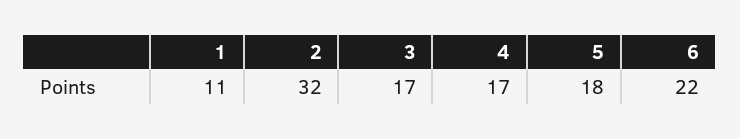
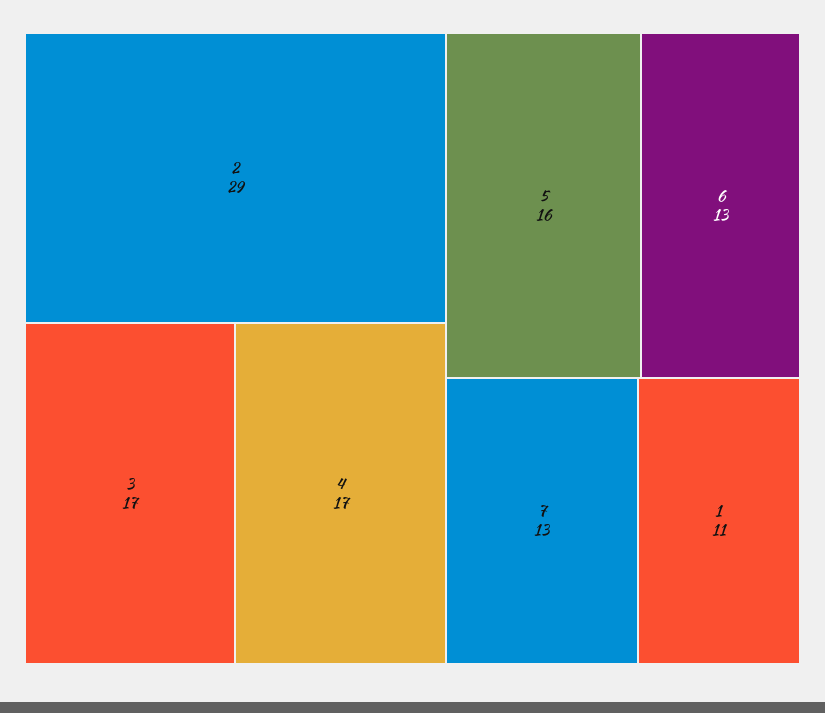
2: 32 -> 29
5: 18 -> 16
6: 22 -> 13
7: none -> 13

